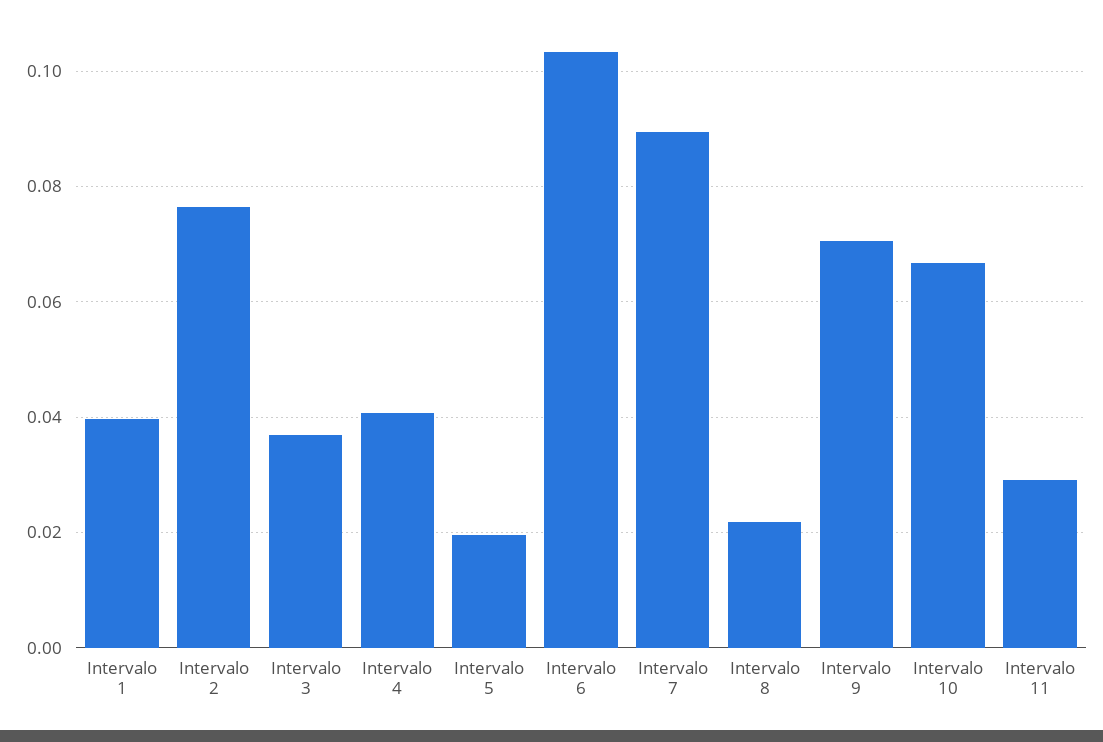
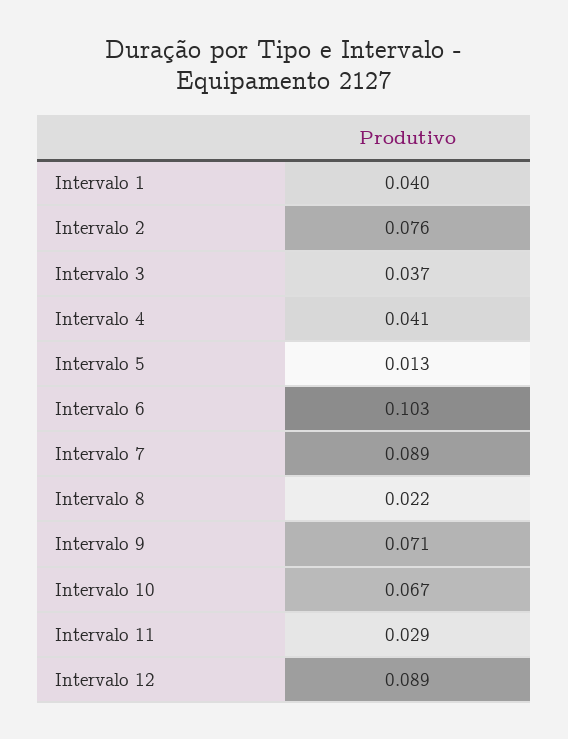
Intervalo 5: 0.02 -> 0.013
Intervalo 12: none -> 0.089

